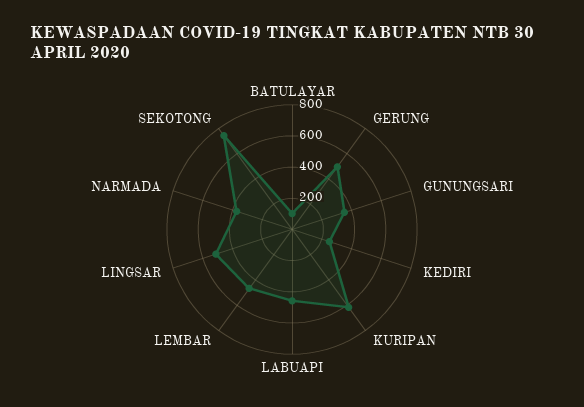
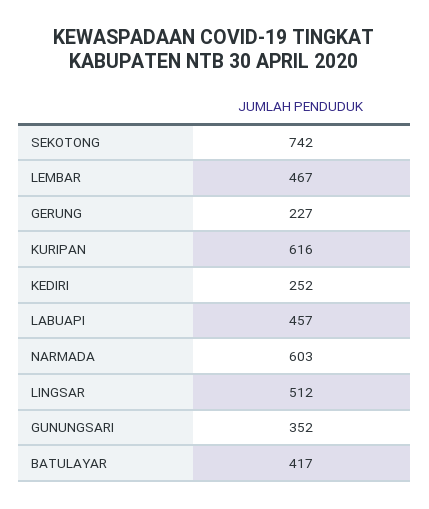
BATULAYAR: 100 -> 417
GERUNG: 500 -> 227
NARMADA: 400 -> 603

